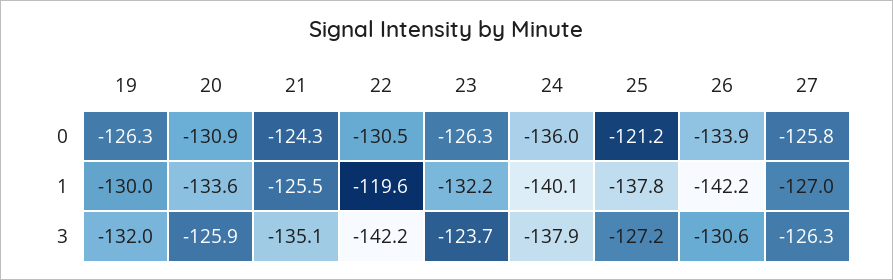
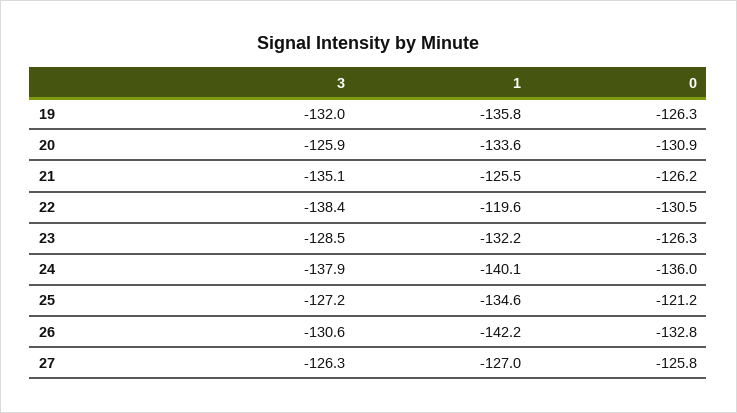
21, 0: -124.3 -> -126.2
26, 0: -133.9 -> -132.8
19, 1: -130 -> -135.8
25, 1: -137.8 -> -134.6
22, 3: -142.2 -> -138.4
23, 3: -123.7 -> -128.5

